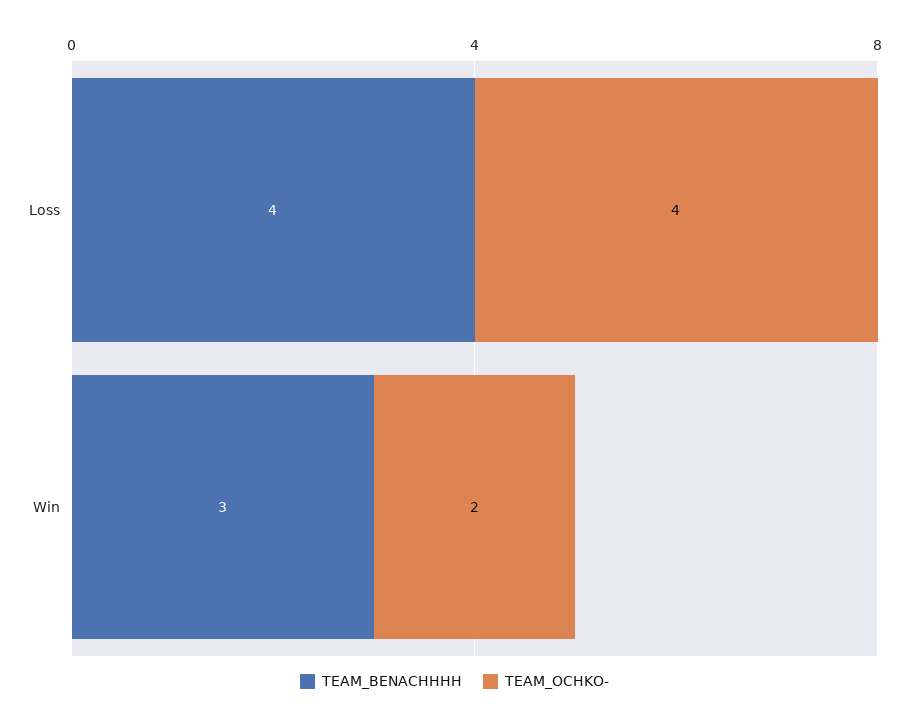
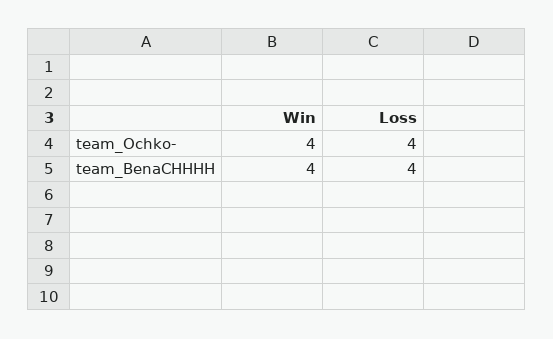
TEAM_BENACHHHH, Win: 3 -> 4
TEAM_OCHKO-, Win: 2 -> 4

